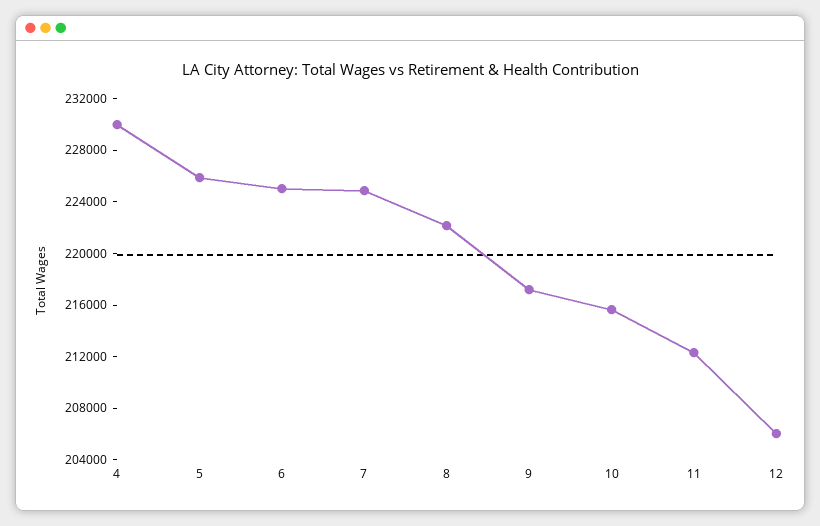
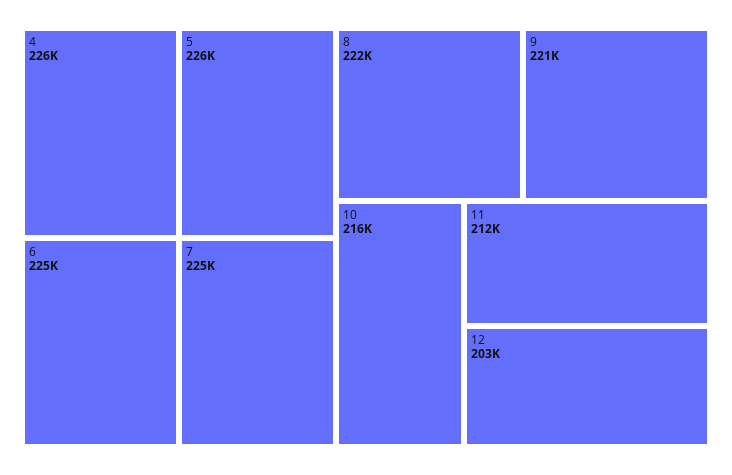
4: 230000 -> 226000
9: 217000 -> 221000
12: 206000 -> 203000

